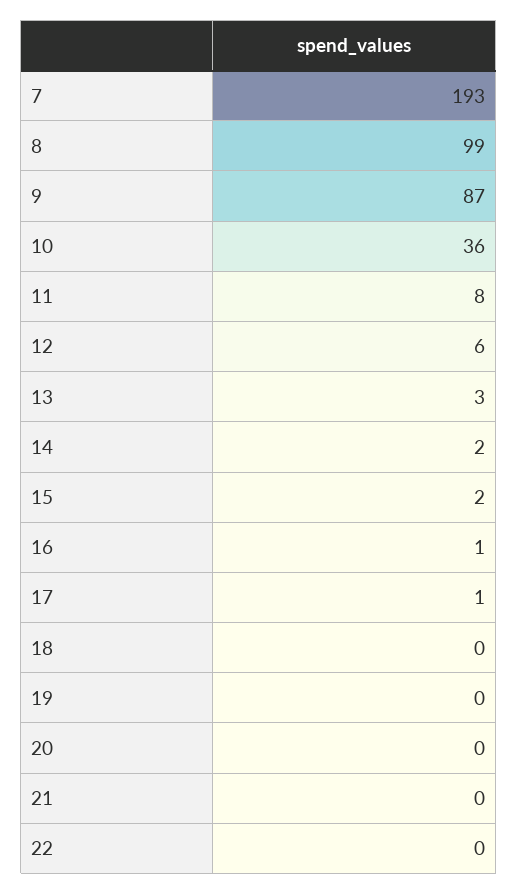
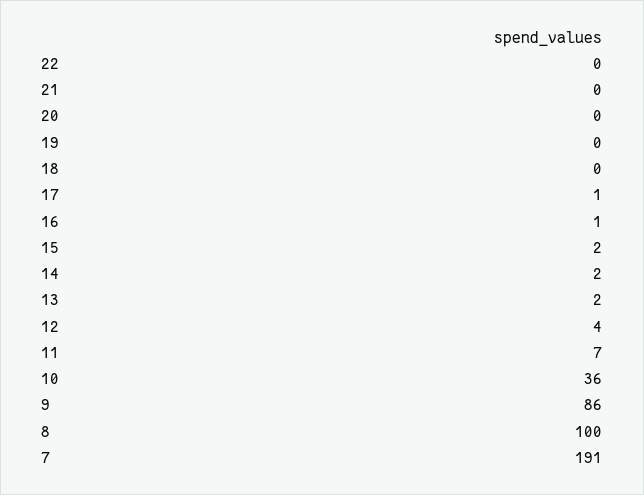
7: 193 -> 191
8: 99 -> 100
9: 87 -> 86
11: 8 -> 7
12: 6 -> 4
13: 3 -> 2

